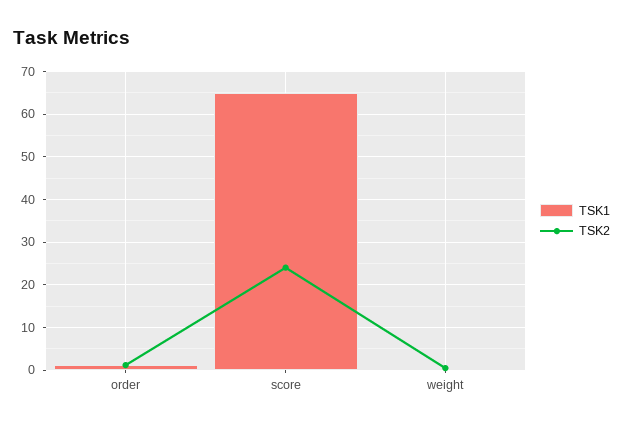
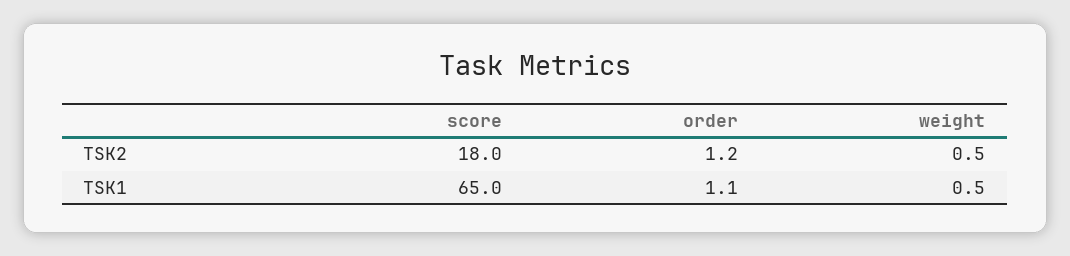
TSK2, score: 24 -> 18

